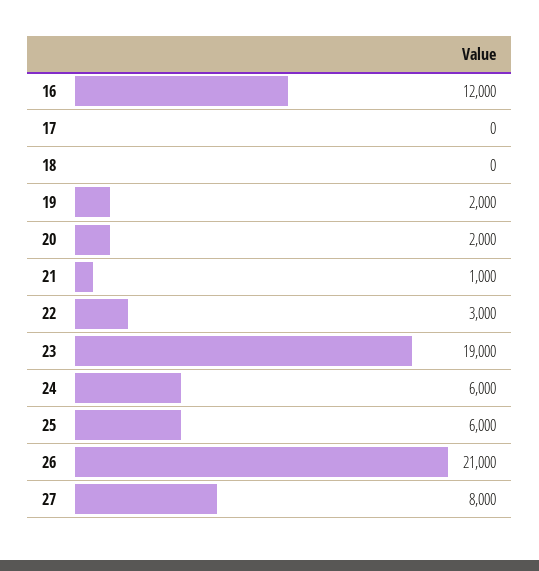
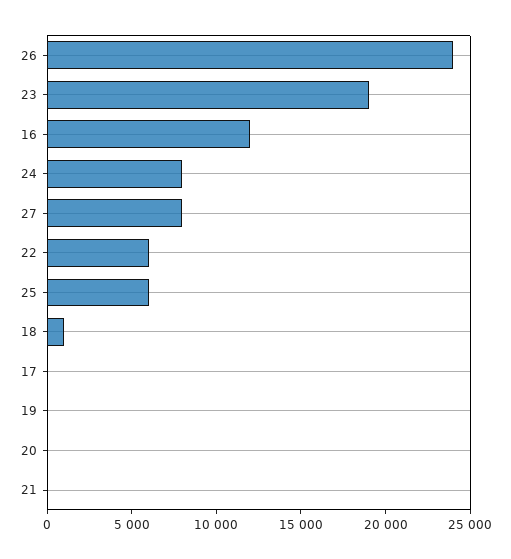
18: 0 -> 1000
19: 2000 -> 0
20: 2000 -> 0
21: 1000 -> 0
22: 3000 -> 6000
24: 6000 -> 8000
26: 21000 -> 24000

